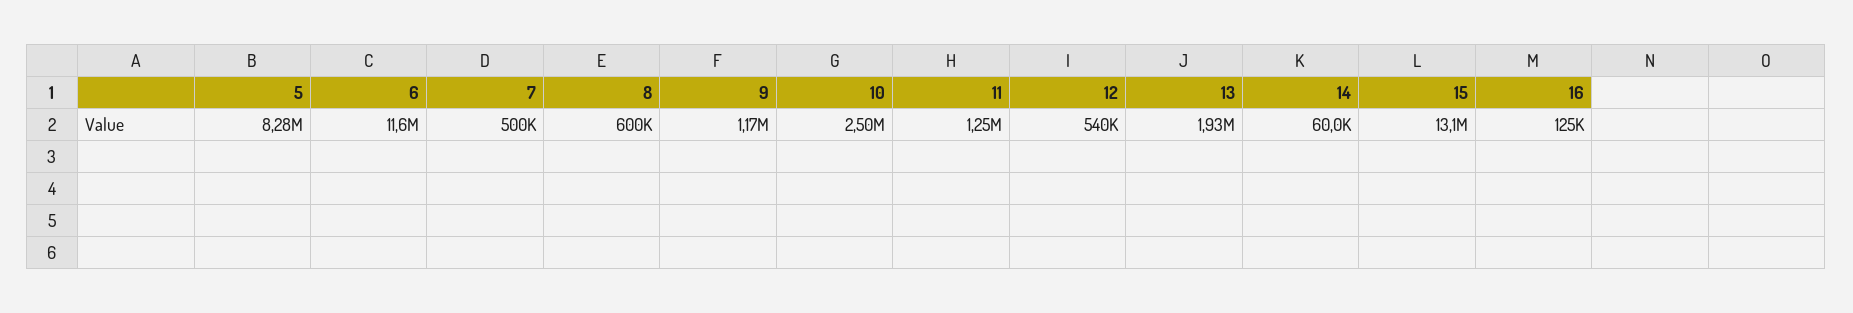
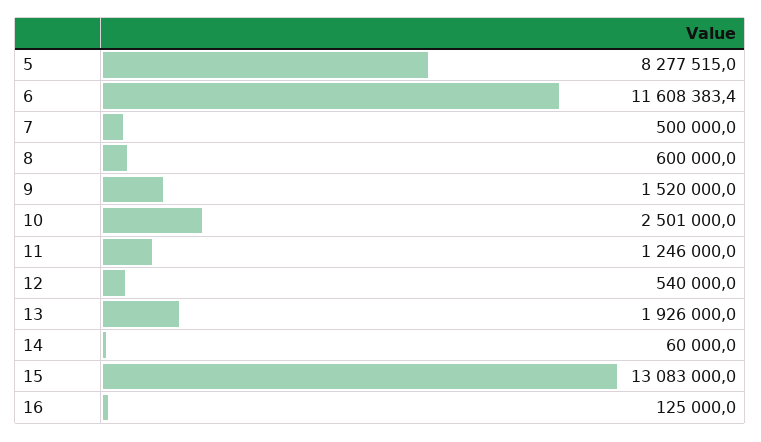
9: 1170000 -> 1520000

